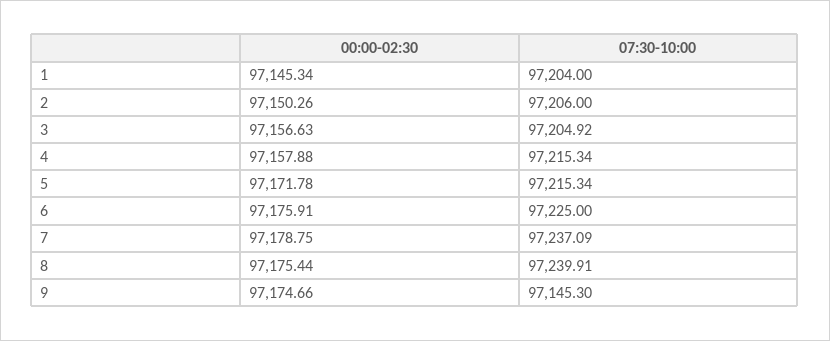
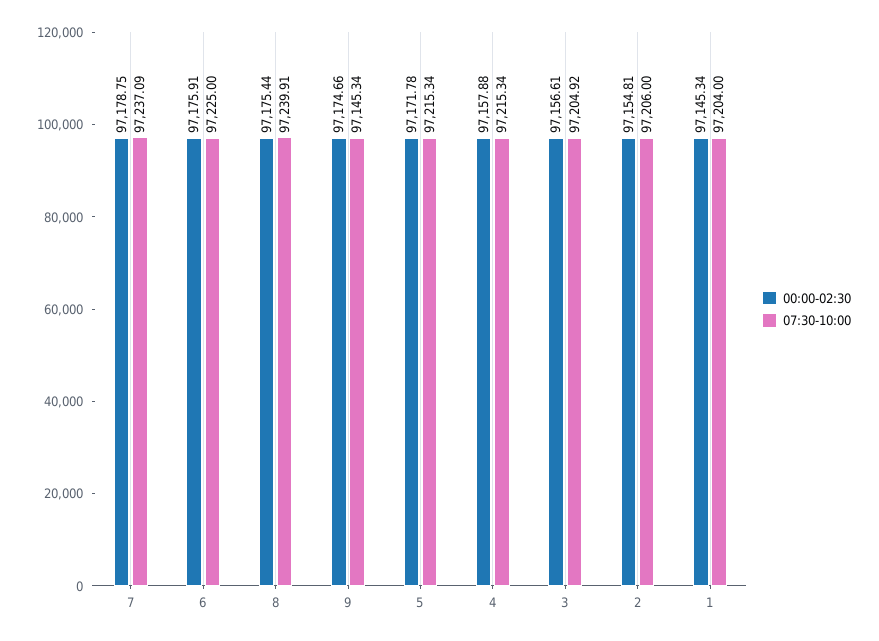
00:00-02:30, 2: 97150.26 -> 97154.81
00:00-02:30, 3: 97156.63 -> 97156.61
07:30-10:00, 9: 97145.3 -> 97145.34

